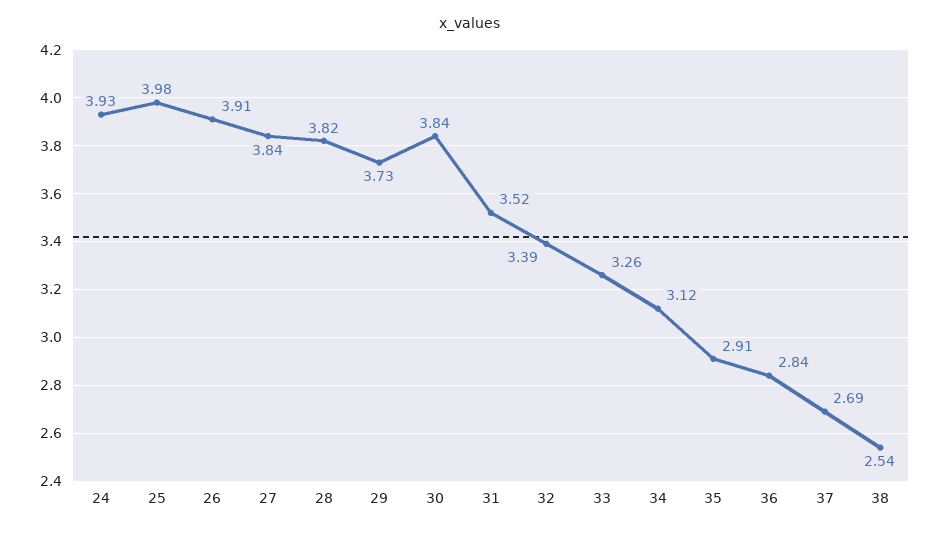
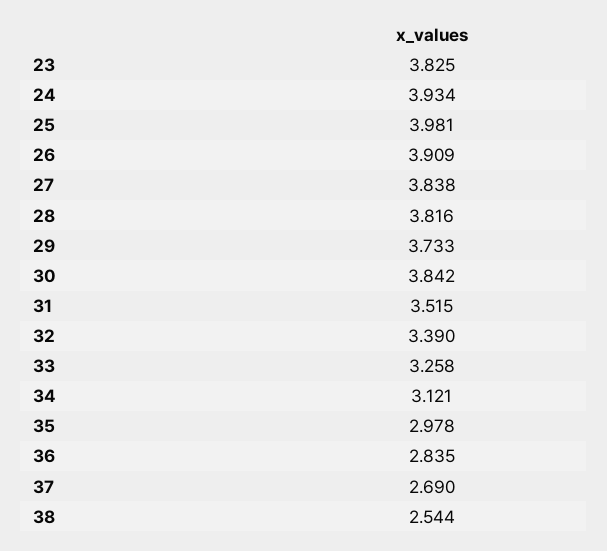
35: 2.91 -> 2.978
23: none -> 3.825

